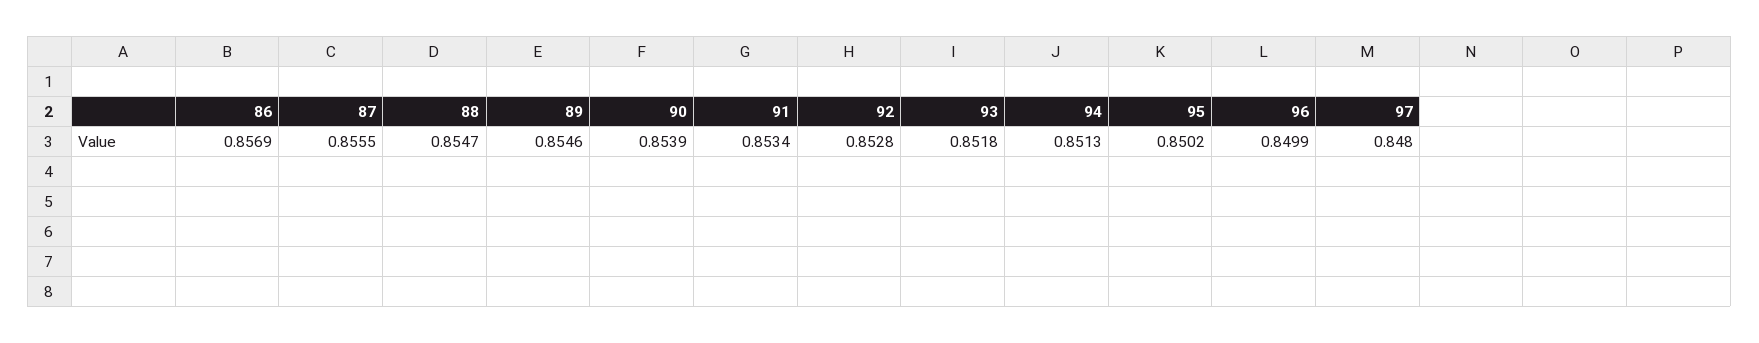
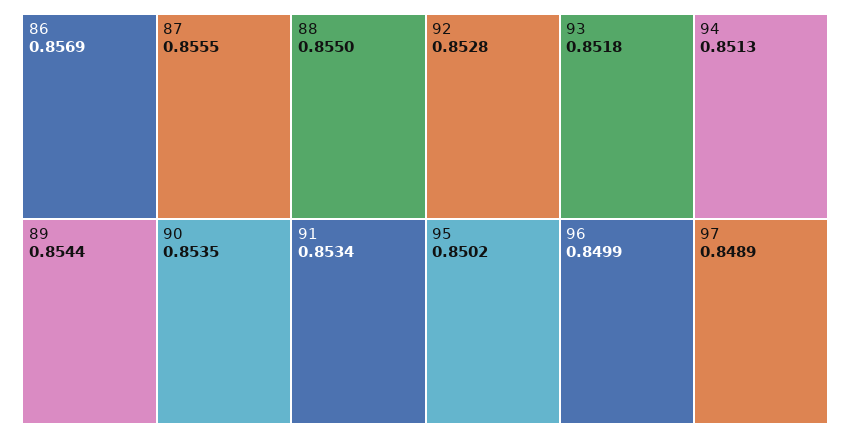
88: 0.8547 -> 0.855
89: 0.8546 -> 0.8544
90: 0.8539 -> 0.8535
97: 0.848 -> 0.8489

